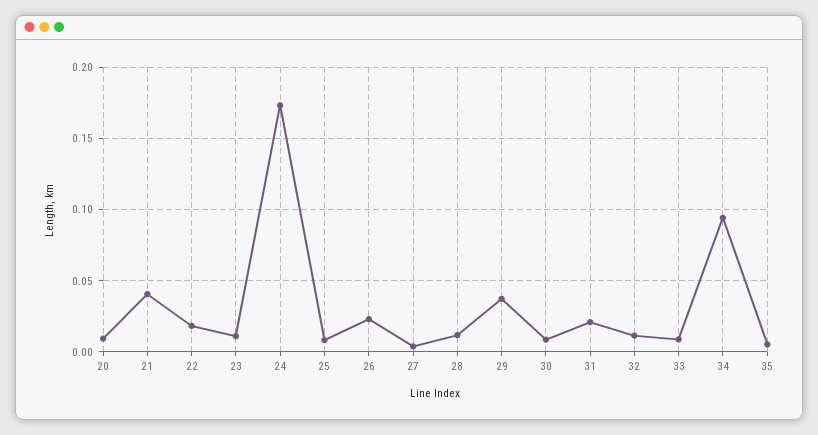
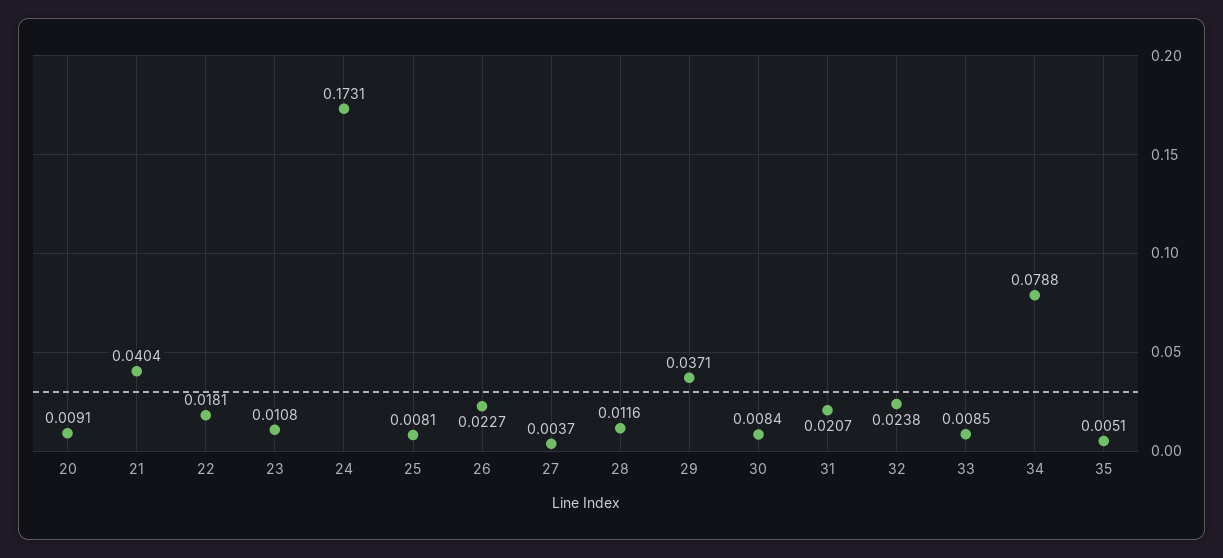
32: 0.01 -> 0.0238
34: 0.095 -> 0.0788

